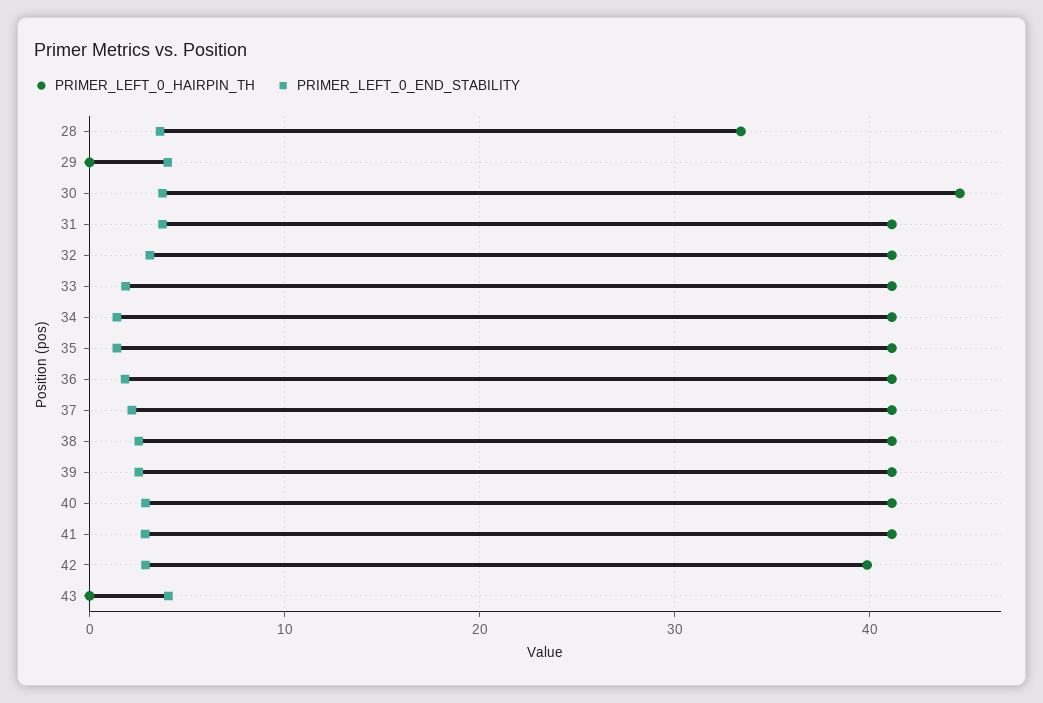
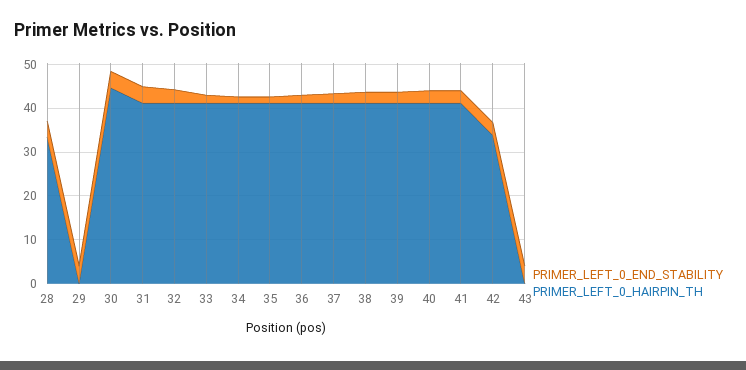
PRIMER_LEFT_0_HAIRPIN_TH, 42: 40 -> 34

